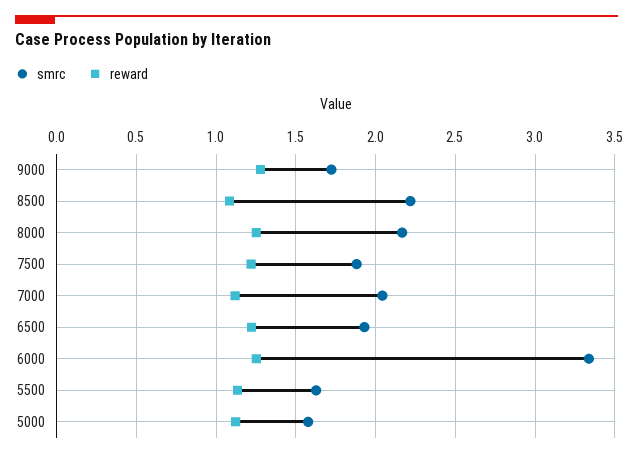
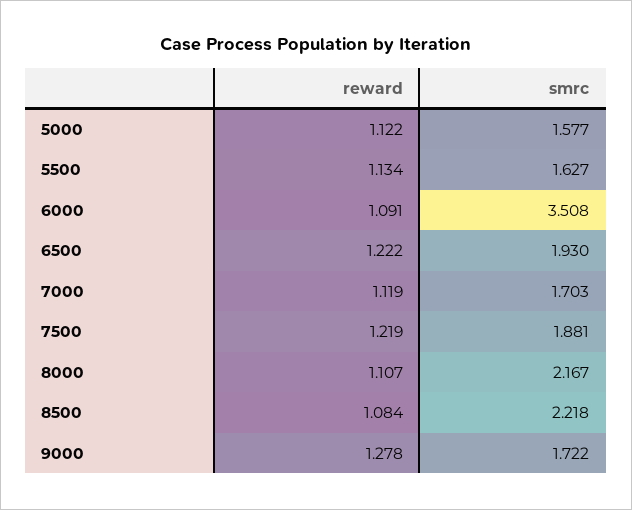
reward, 8000: 1.25 -> 1.107
smrc, 7000: 2.05 -> 1.703
smrc, 6000: 3.35 -> 3.508
reward, 6000: 1.25 -> 1.091

